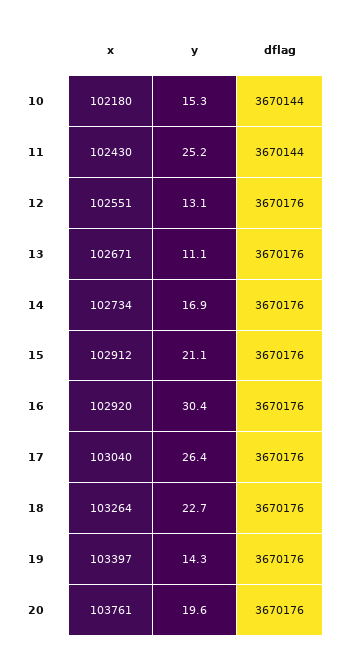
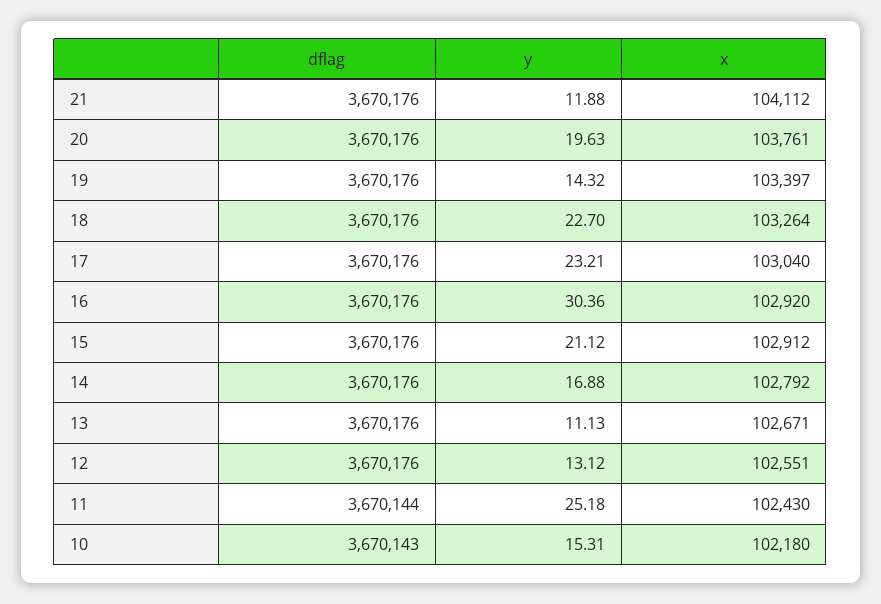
dflag, 10: 3670144 -> 3670143
x, 14: 102734 -> 102792
y, 17: 26.4 -> 23.21
dflag, 21: none -> 3670176
y, 21: none -> 11.88
x, 21: none -> 104112

